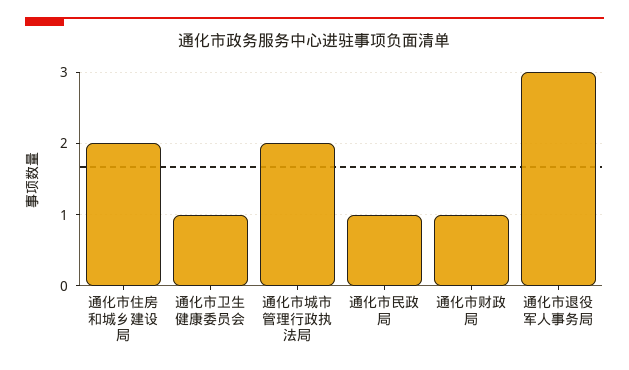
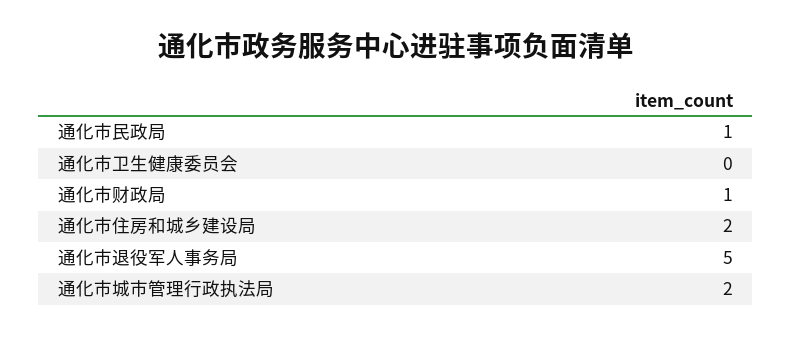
通化市卫生健康委员会: 1 -> 0
通化市退役军人事务局: 3 -> 5

